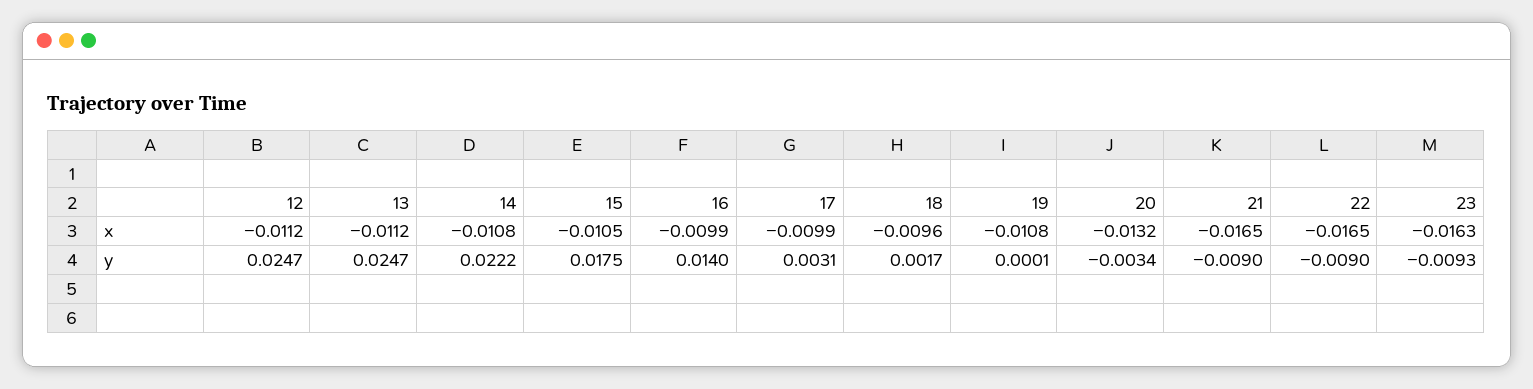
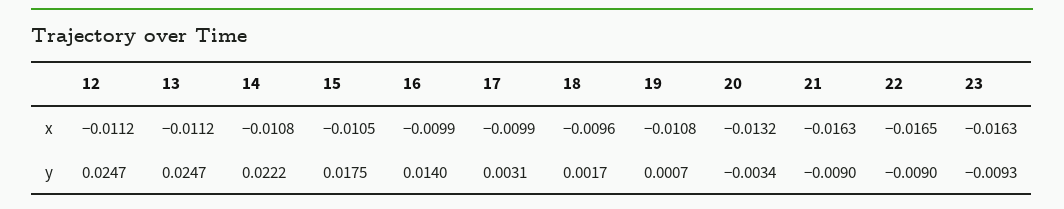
21, x: -0.0165 -> -0.0163
19, y: 0.0001 -> 0.0007

